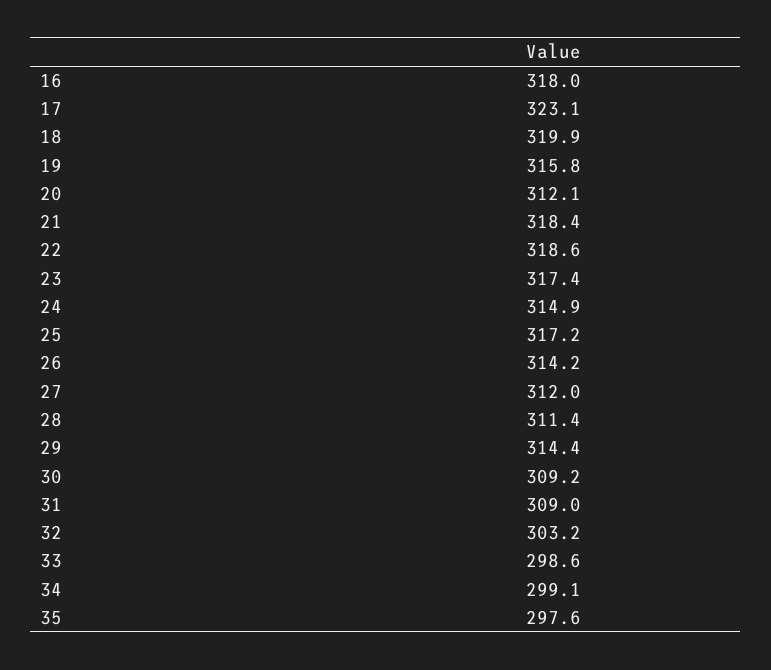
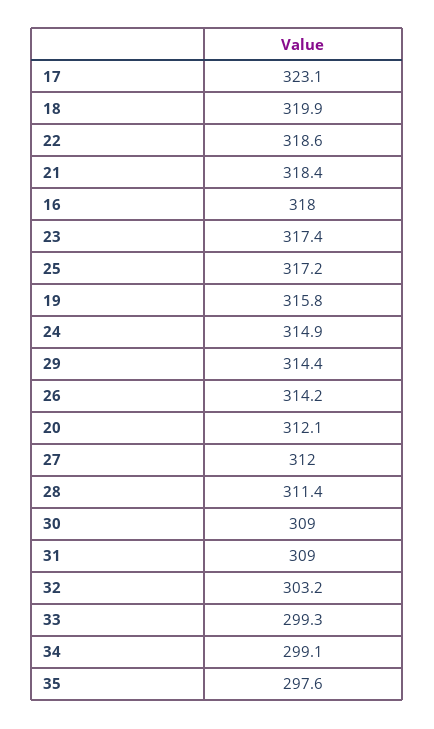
30: 309.2 -> 309
33: 298.6 -> 299.3

